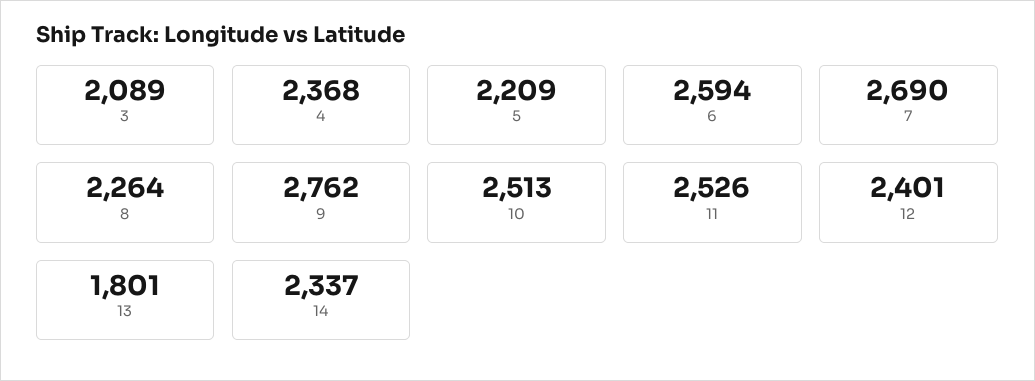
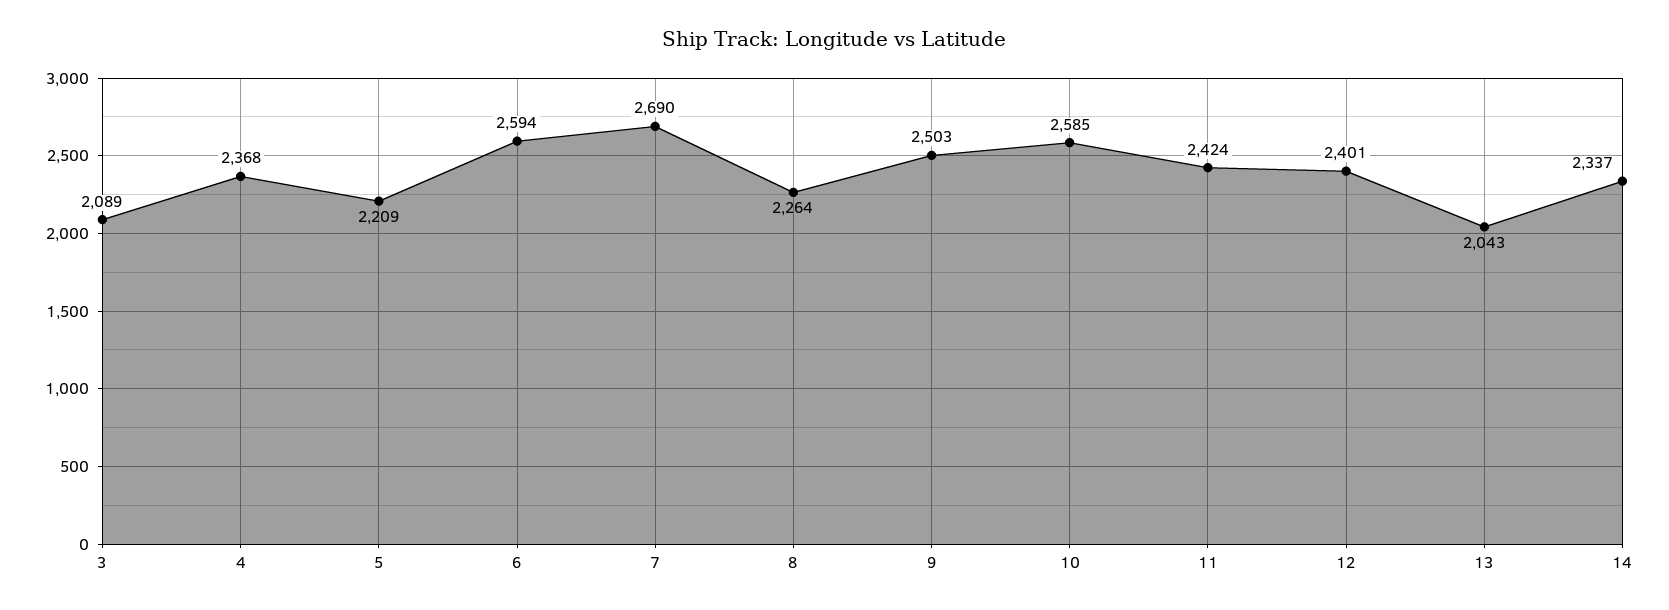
9: 2762 -> 2503
10: 2513 -> 2585
11: 2526 -> 2424
13: 1801 -> 2043

